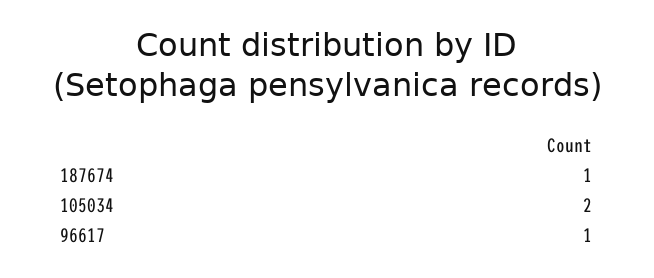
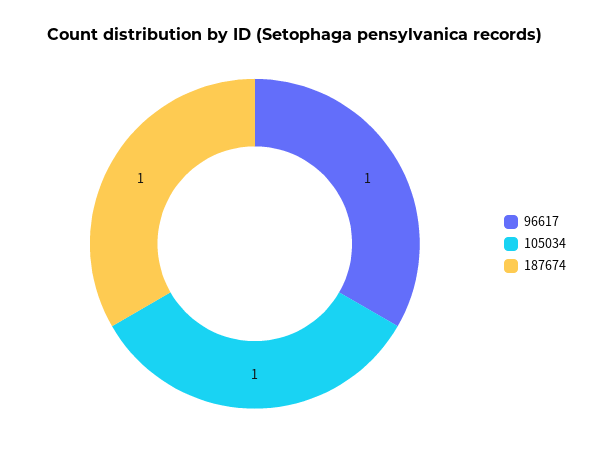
105034: 2 -> 1

